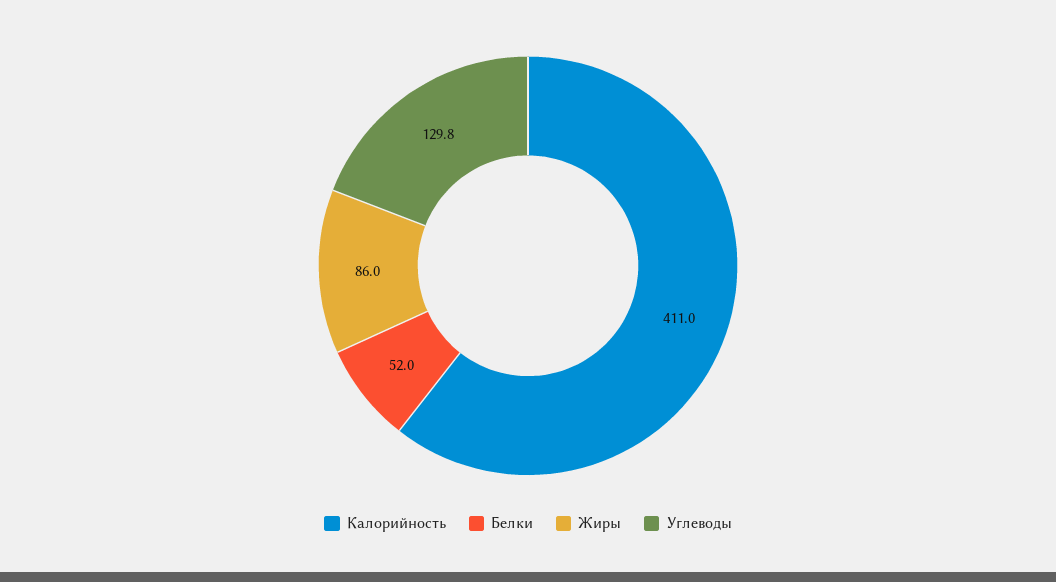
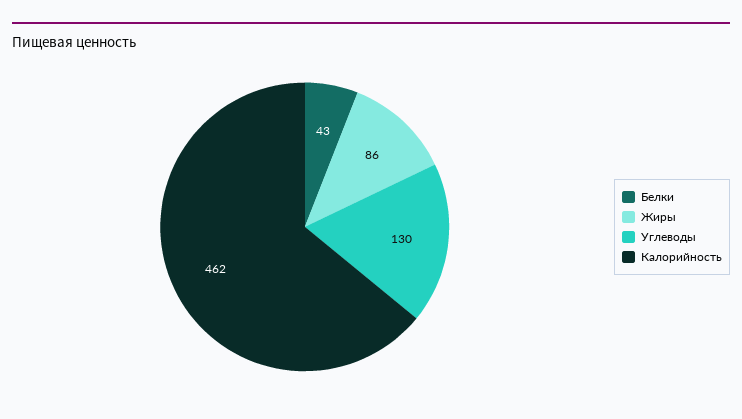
Калорийность: 411 -> 462
Белки: 52 -> 43

